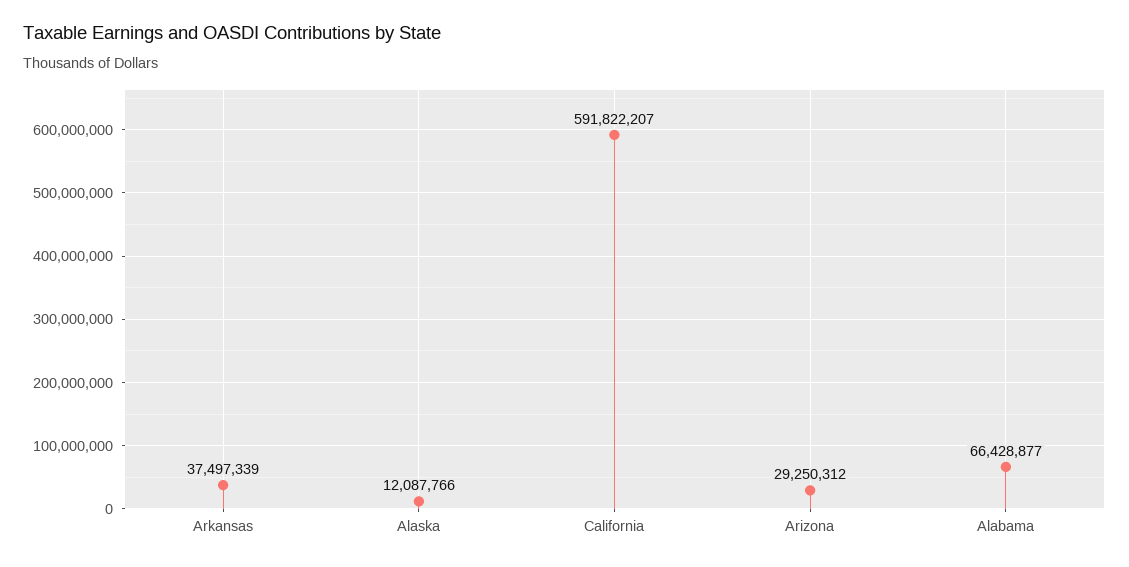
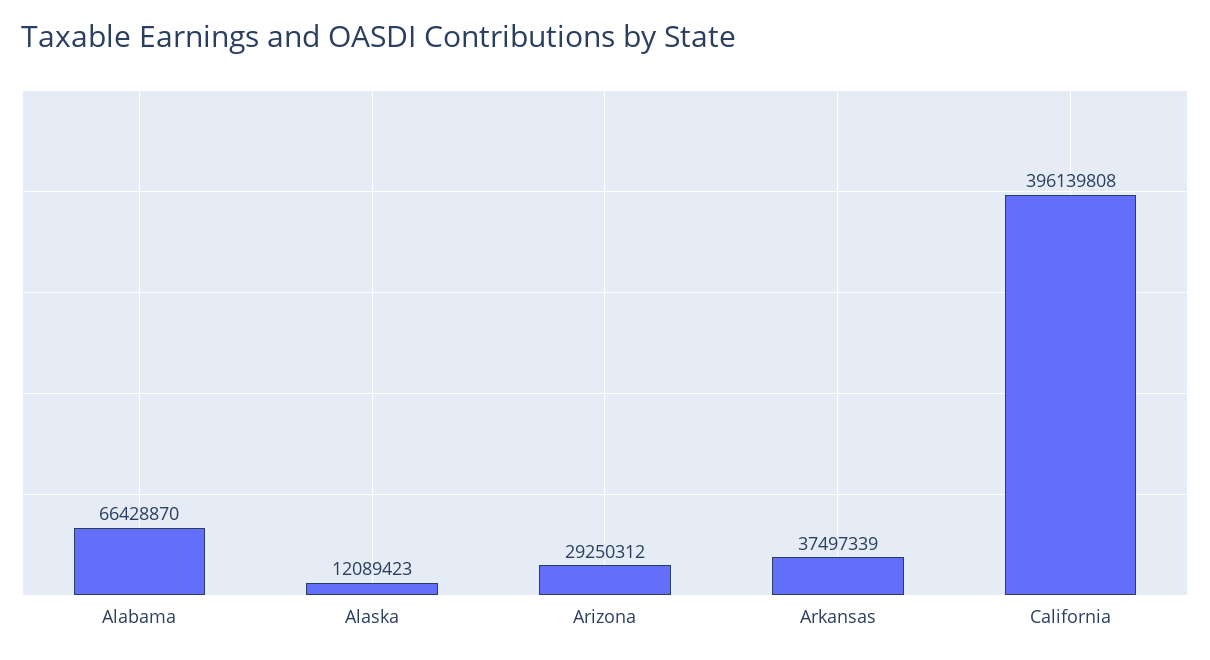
Alaska: 12087766 -> 12089423
California: 591822207 -> 396139808
Alabama: 66428877 -> 66428870

